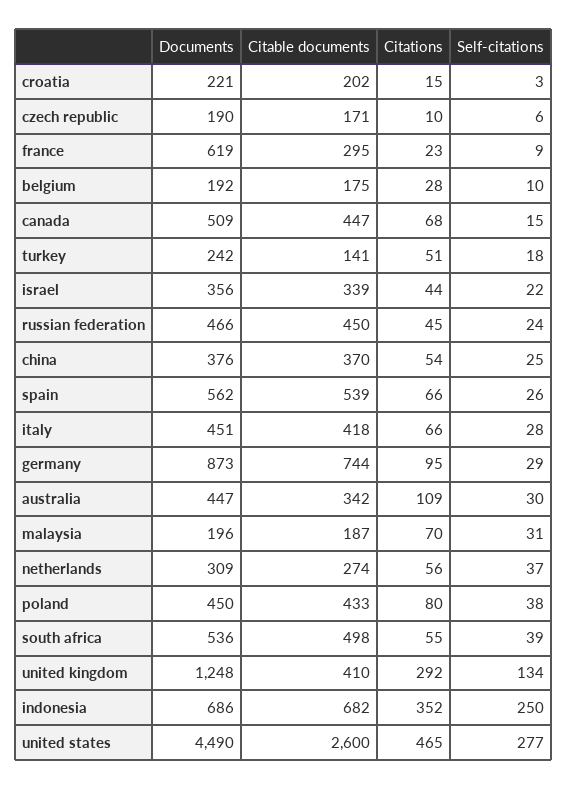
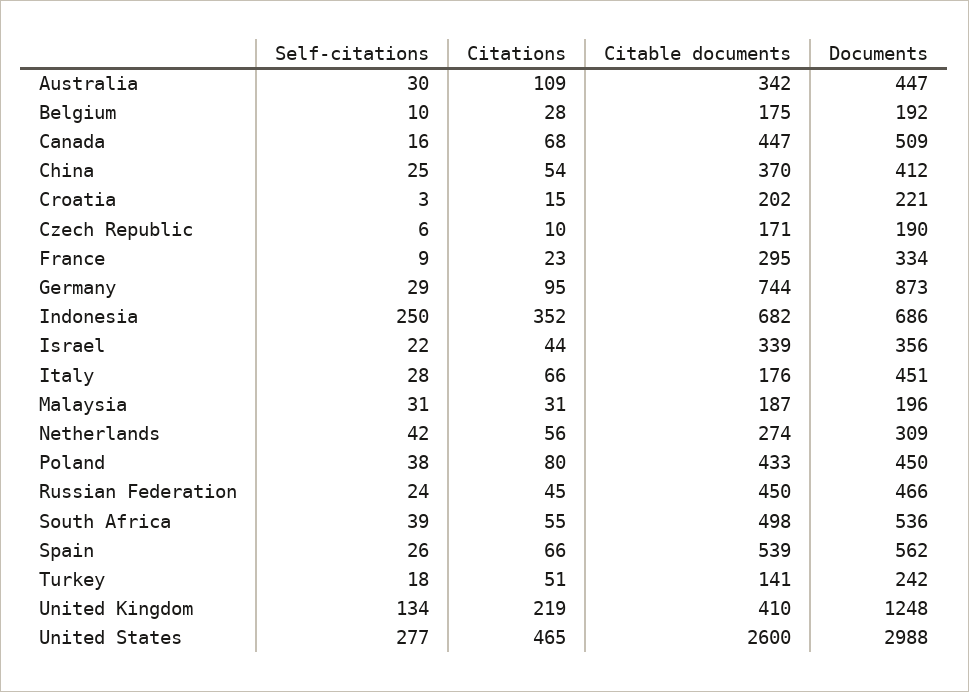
Documents, france: 619 -> 334
Self-citations, canada: 15 -> 16
Documents, china: 376 -> 412
Citable documents, italy: 418 -> 176
Citations, malaysia: 70 -> 31
Self-citations, netherlands: 37 -> 42
Citations, united kingdom: 292 -> 219
Documents, united states: 4490 -> 2988

